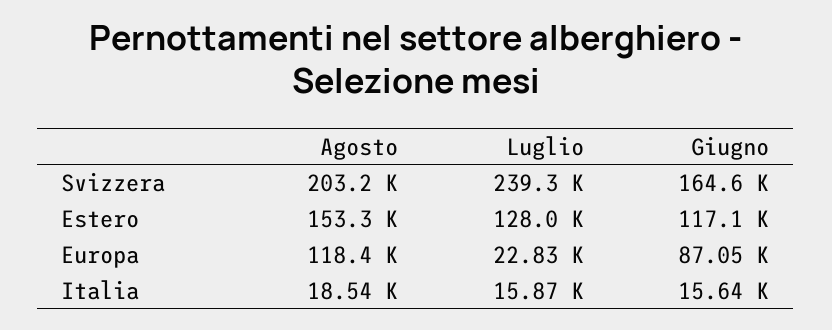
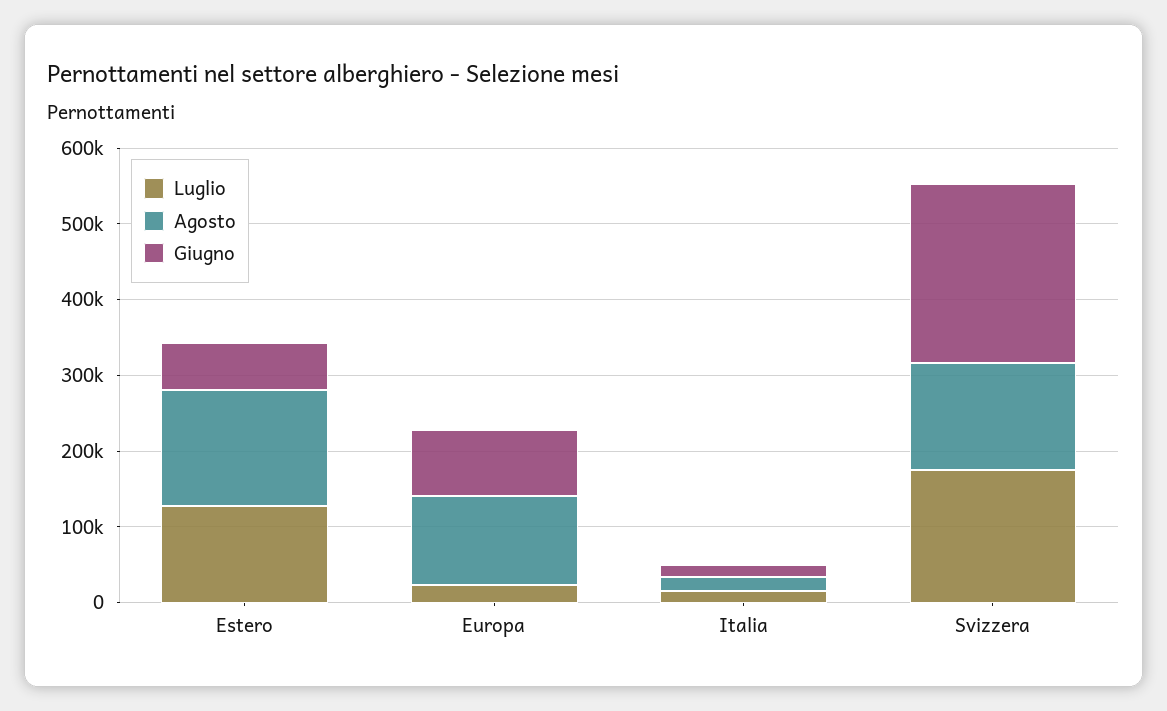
Agosto, Svizzera: 203200 -> 140000
Luglio, Svizzera: 239300 -> 180000
Giugno, Svizzera: 164600 -> 240000
Giugno, Estero: 117100 -> 60000

